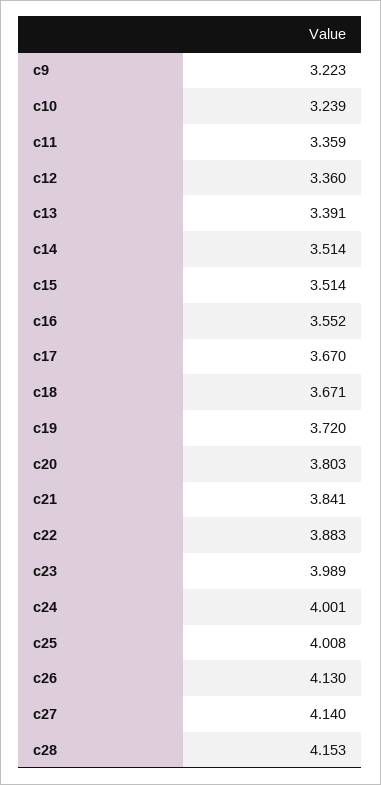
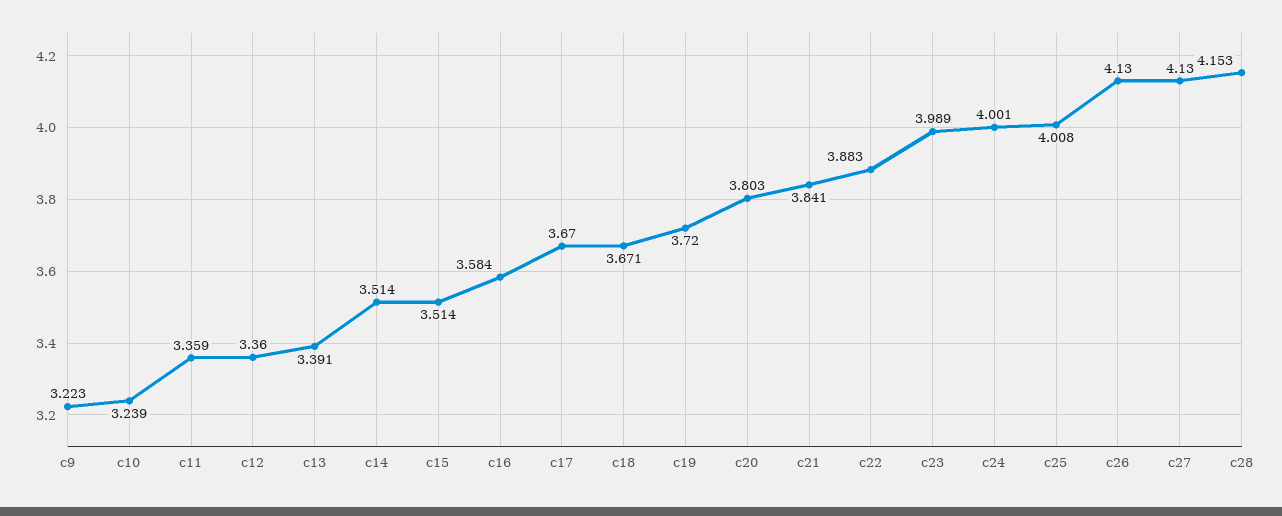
c16: 3.552 -> 3.584
c27: 4.14 -> 4.13

